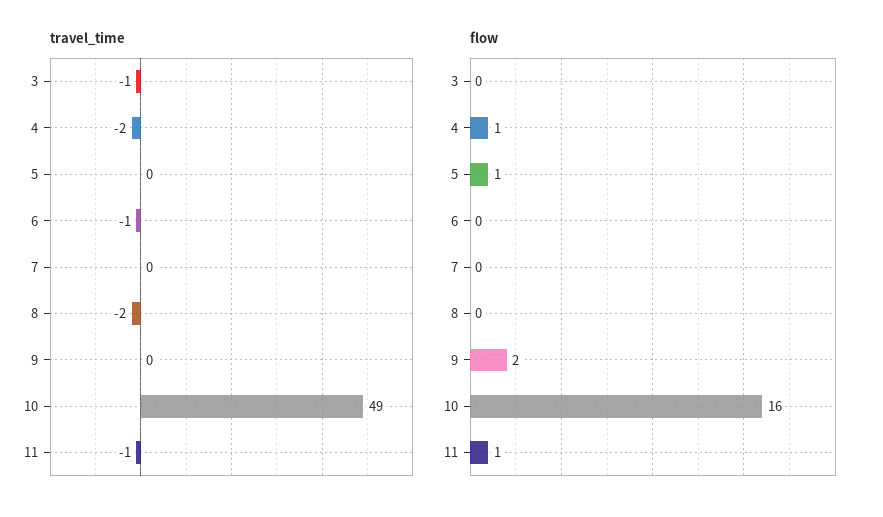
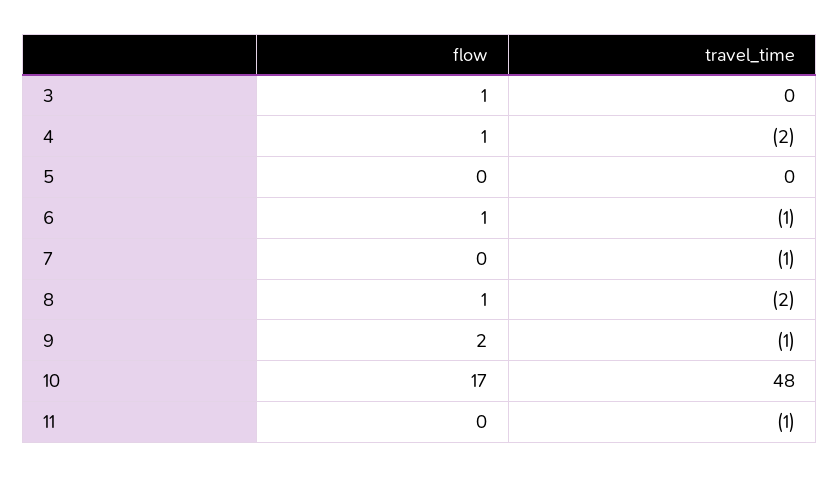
travel_time, 3: -1 -> 0
travel_time, 7: 0 -> -1
travel_time, 9: 0 -> -1
travel_time, 10: 49 -> 48
flow, 3: 0 -> 1
flow, 5: 1 -> 0
flow, 6: 0 -> 1
flow, 8: 0 -> 1
flow, 10: 16 -> 17
flow, 11: 1 -> 0

